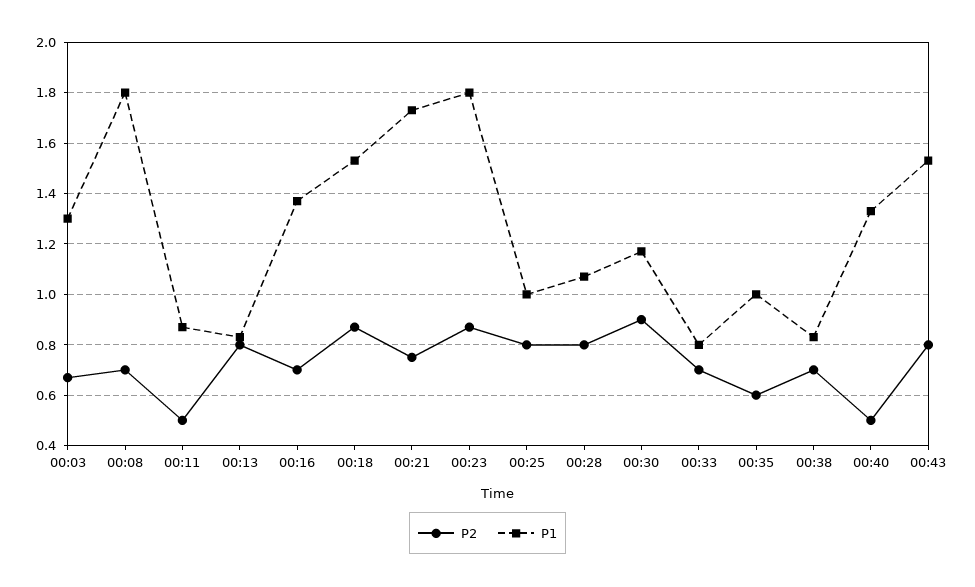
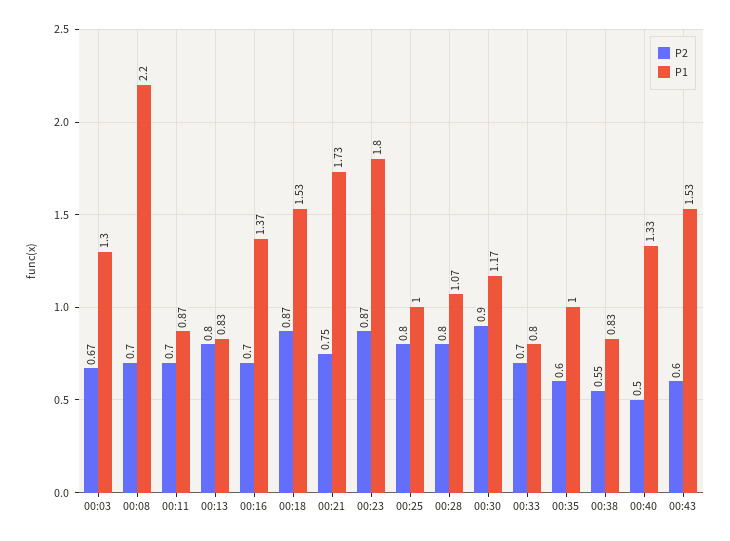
P1, 00:08: 1.8 -> 2.2
P2, 00:11: 0.5 -> 0.7
P2, 00:38: 0.7 -> 0.55
P2, 00:43: 0.8 -> 0.6

